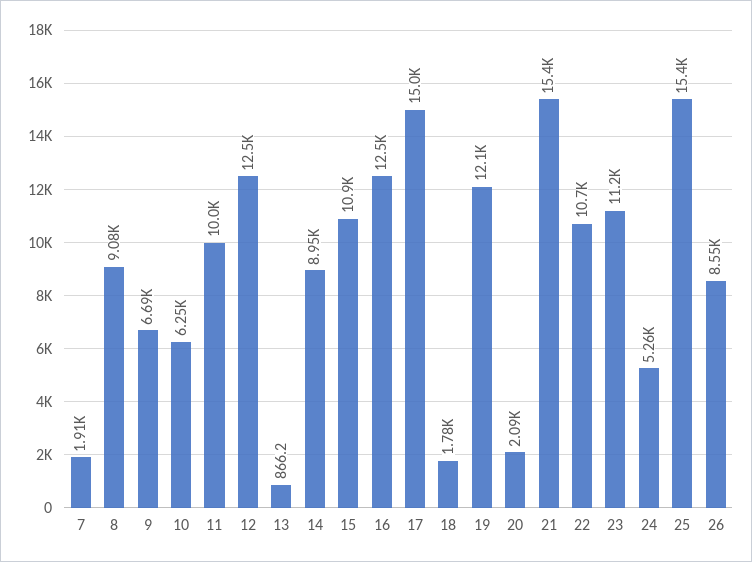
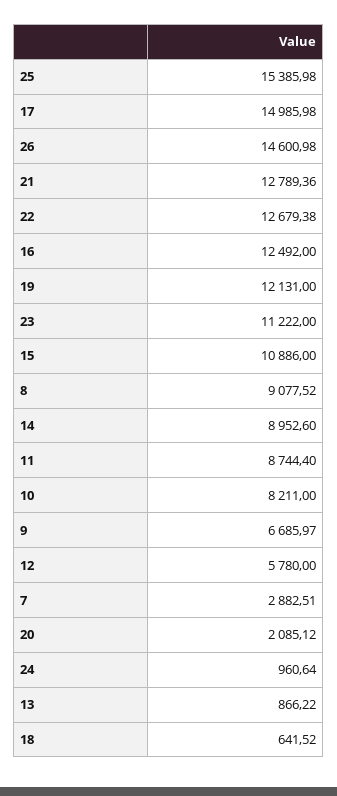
7: 1910 -> 2882.51
10: 6250 -> 8211
11: 10000 -> 8744.4
12: 12500 -> 5780
18: 1780 -> 641.52
21: 15400 -> 12789.36
22: 10700 -> 12679.38
24: 5260 -> 960.64
26: 8550 -> 14600.98

